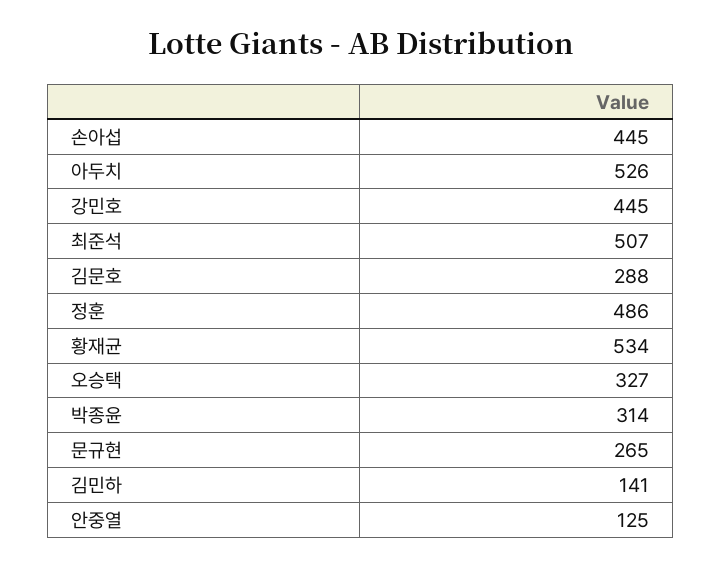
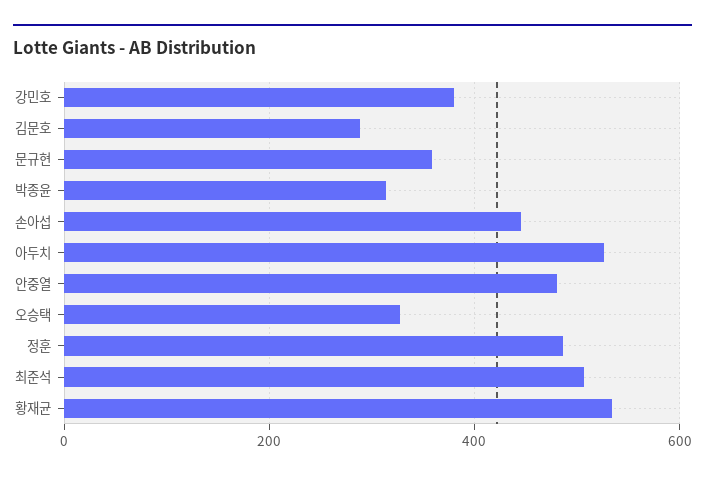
강민호: 445 -> 380
문규현: 265 -> 360
김민하: 141 -> none
안중열: 125 -> 480

